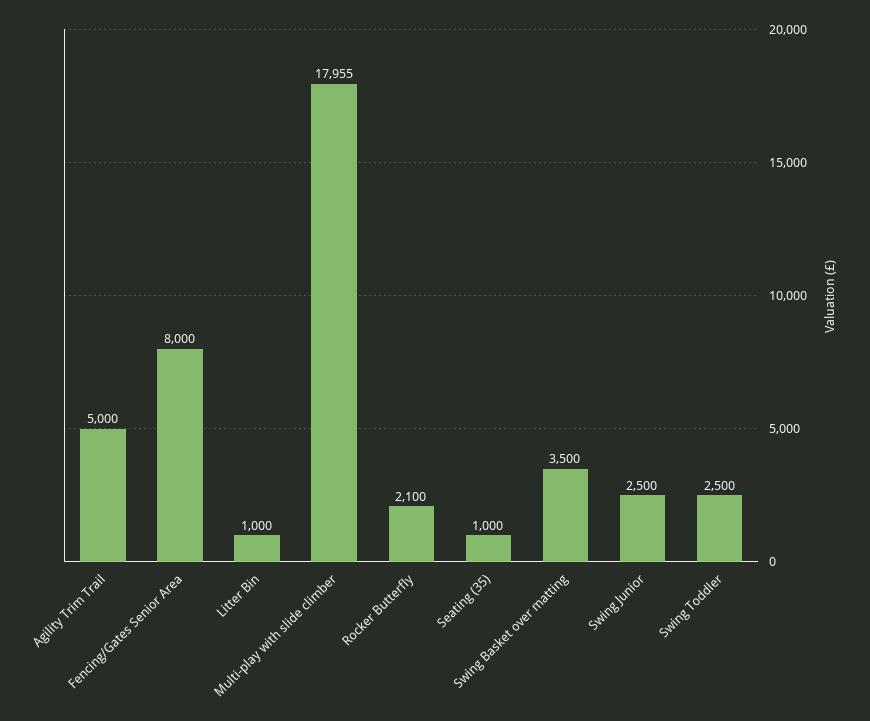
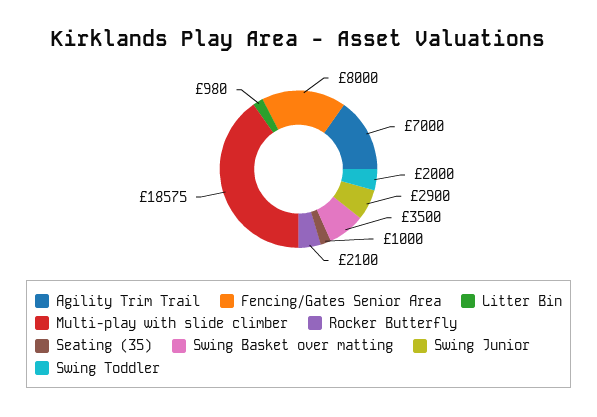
Agility Trim Trail: 5000 -> 7000
Litter Bin: 1000 -> 980
Multi-play with slide climber: 17955 -> 18575
Swing Junior: 2500 -> 2900
Swing Toddler: 2500 -> 2000

